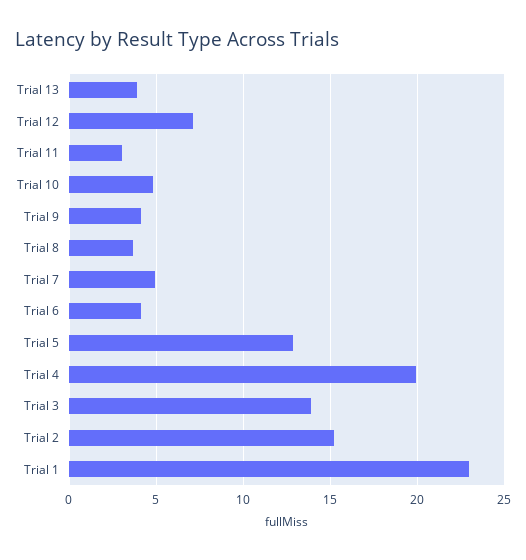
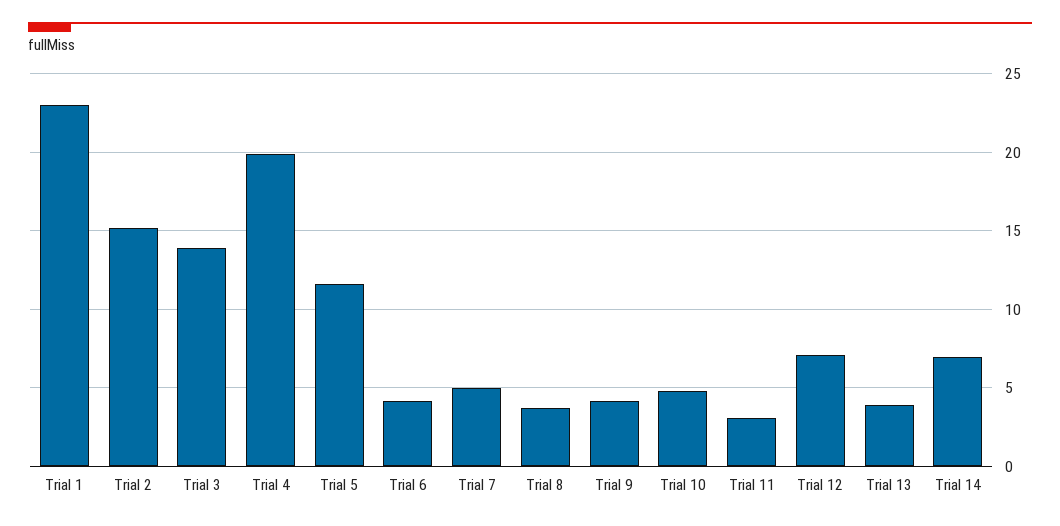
Trial 5: 13 -> 11.5
Trial 14: none -> 7

